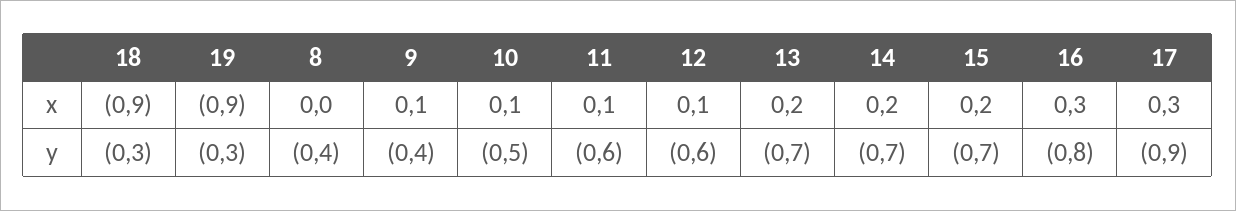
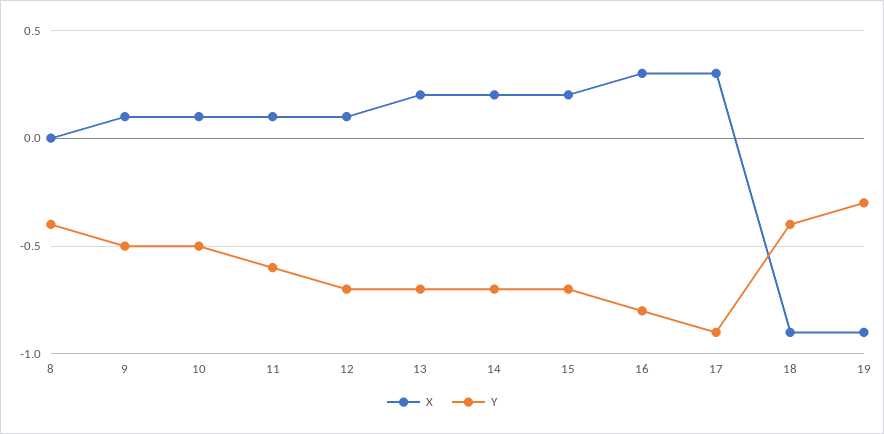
y, 18: -0.3 -> -0.4
y, 9: -0.4 -> -0.5
y, 12: -0.6 -> -0.7

